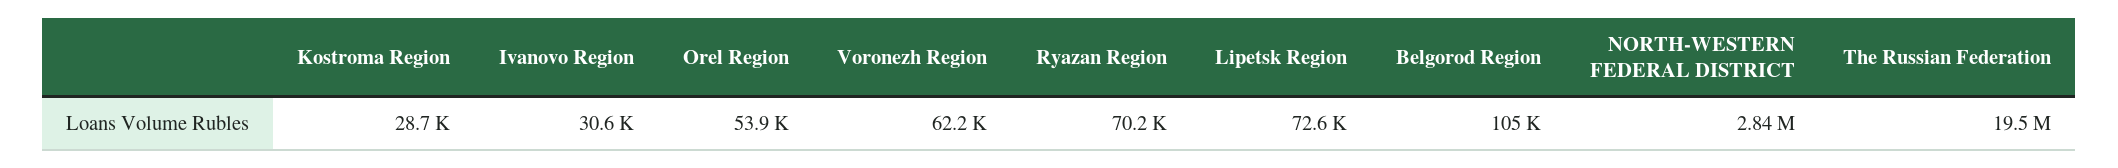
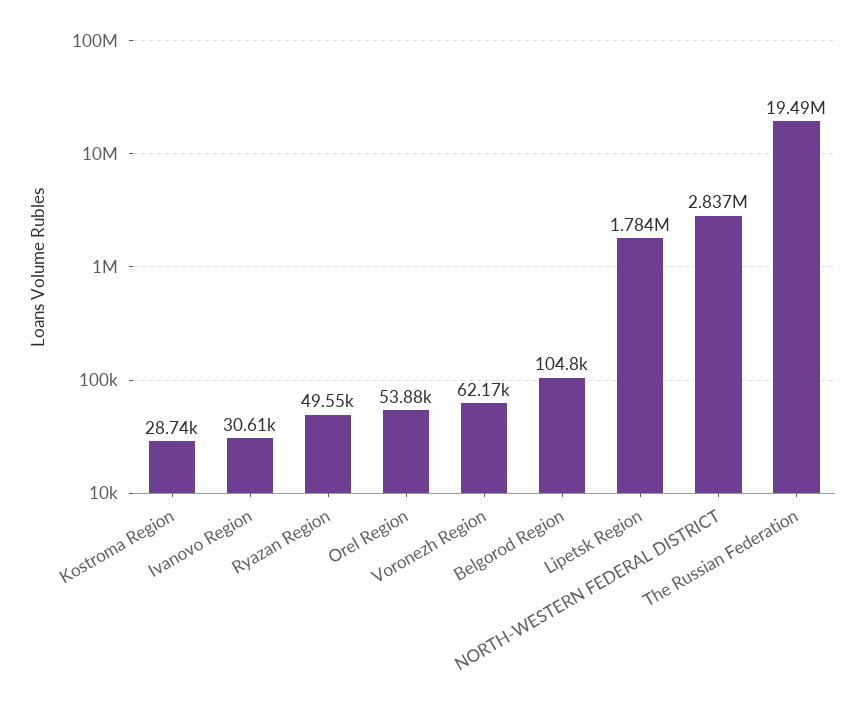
Ryazan Region: 70200 -> 49550
Lipetsk Region: 72600 -> 1784000

